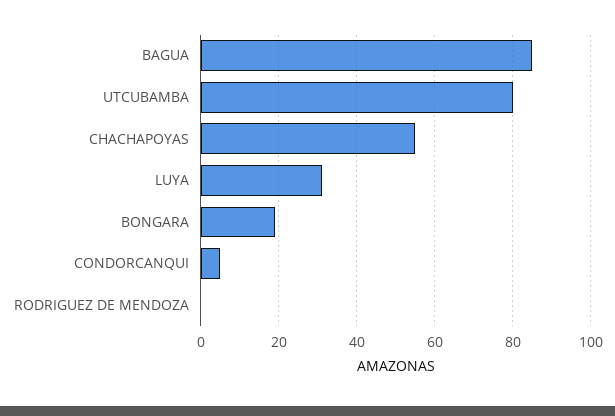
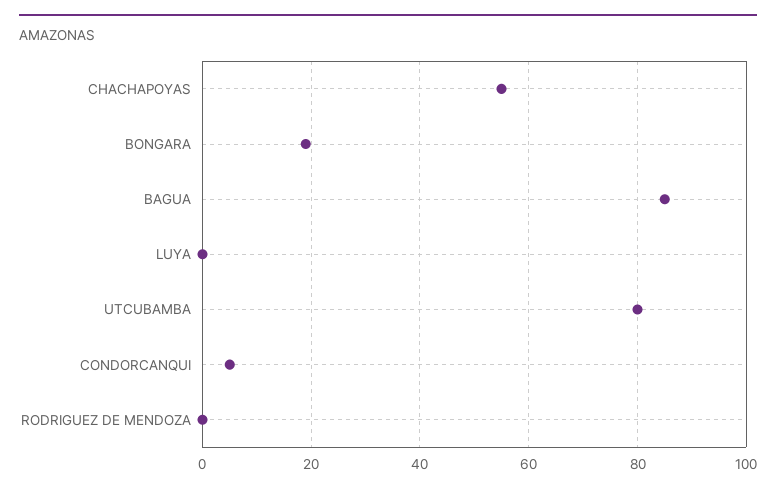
LUYA: 30 -> 0

